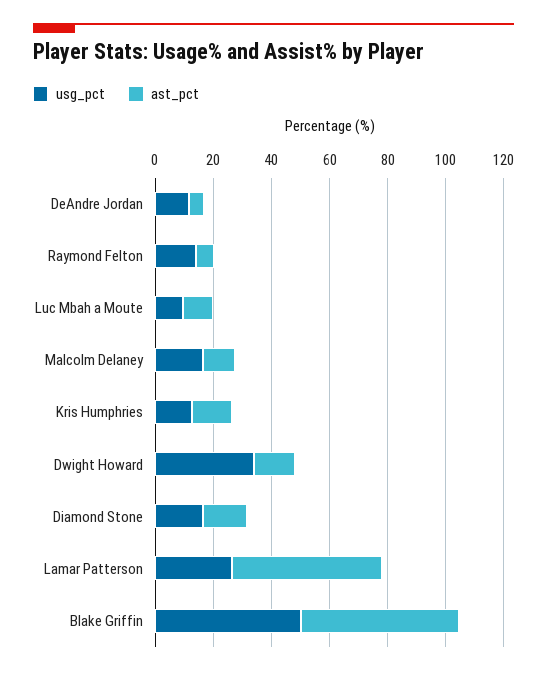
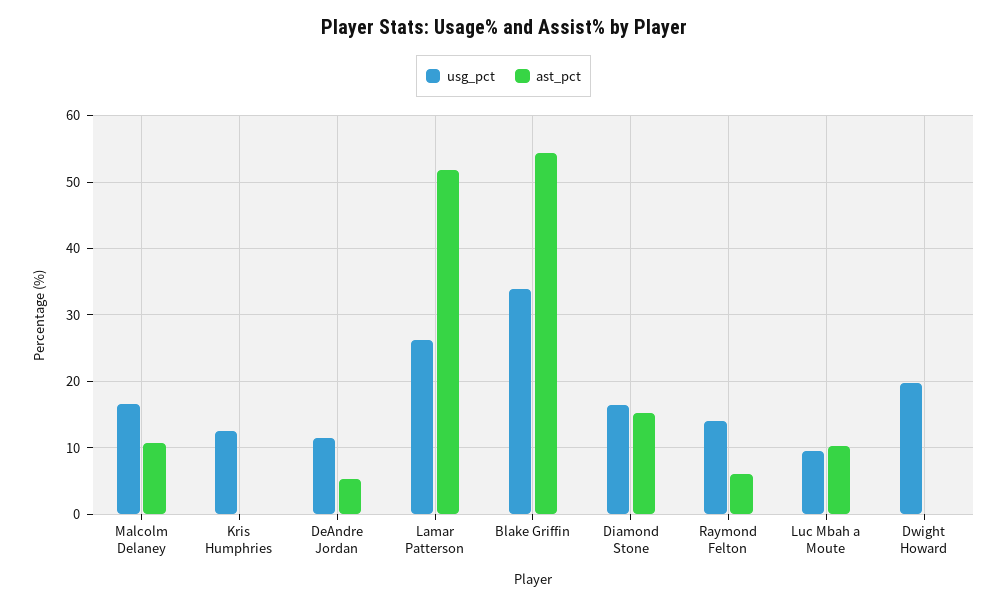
ast_pct, Kris Humphries: 15 -> 0
usg_pct, Dwight Howard: 35 -> 20
ast_pct, Dwight Howard: 15 -> 0
usg_pct, Blake Griffin: 50 -> 34

